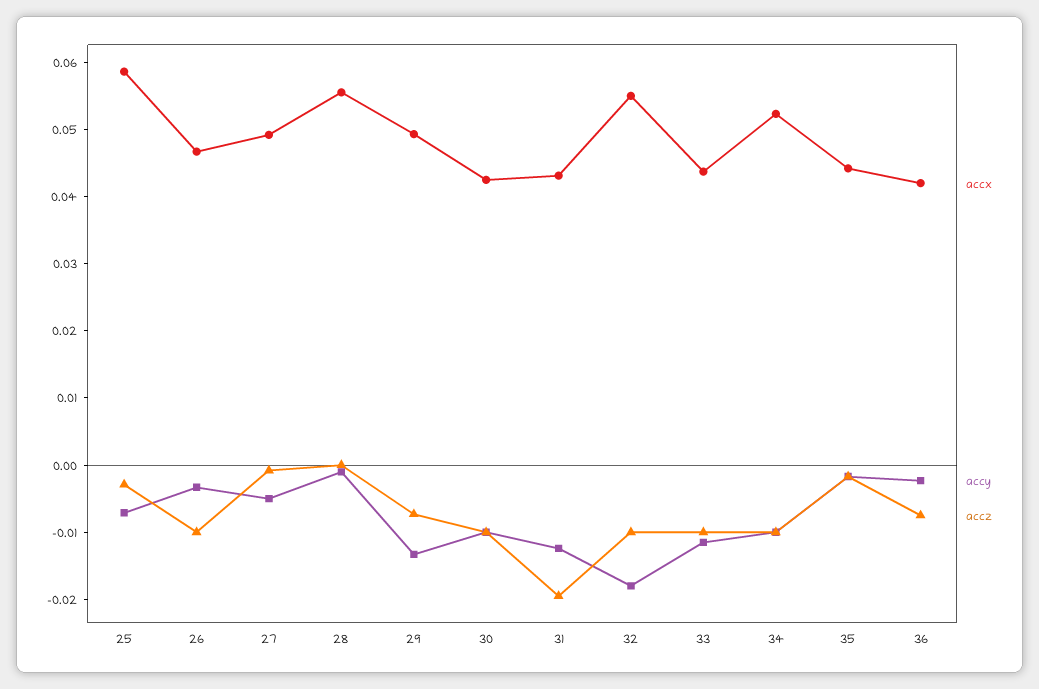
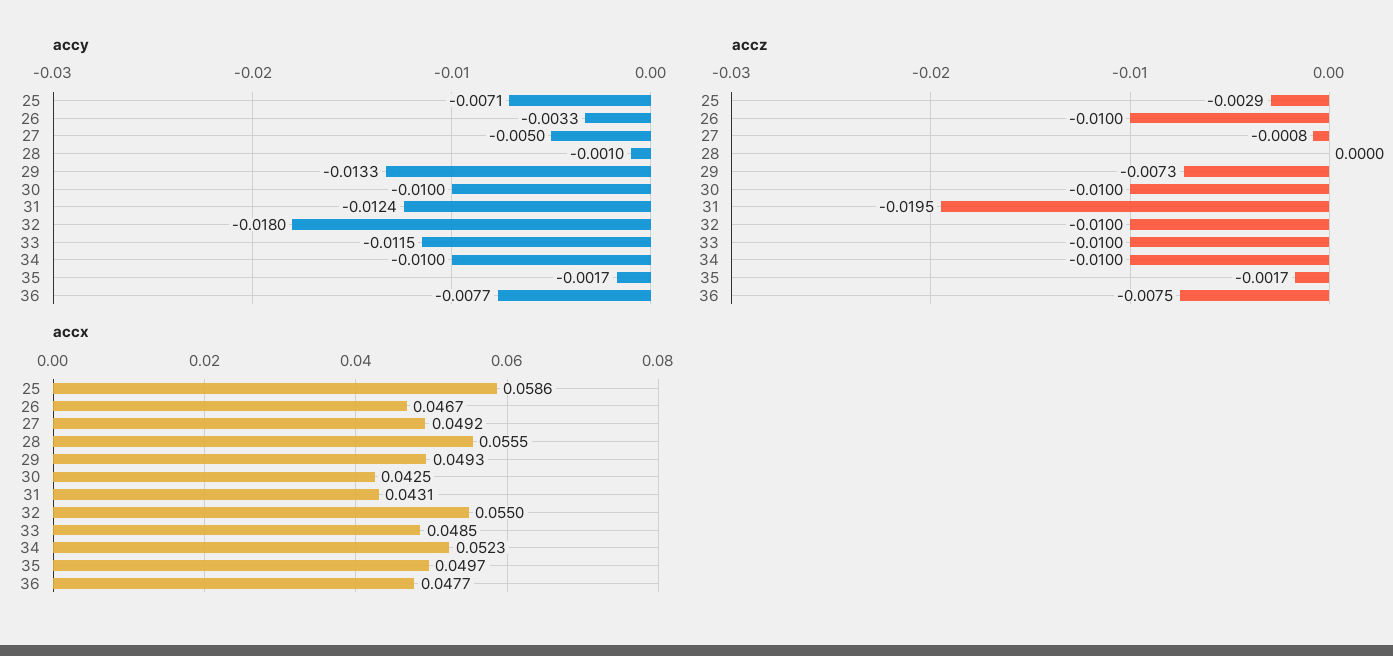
accx, 33: 0.044 -> 0.0485
accx, 35: 0.044 -> 0.0497
accx, 36: 0.042 -> 0.0477
accy, 36: -0.002 -> -0.0077

